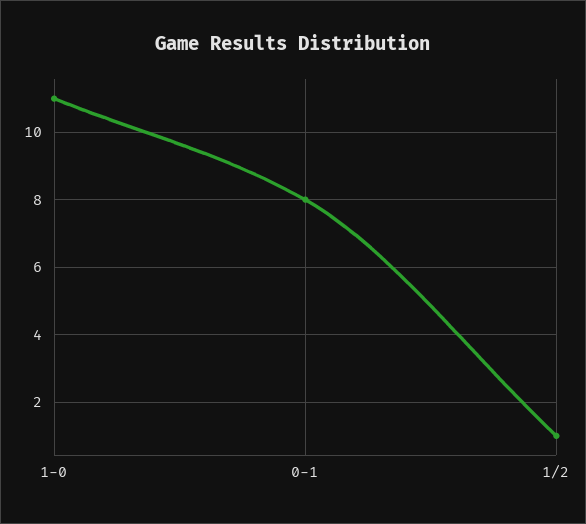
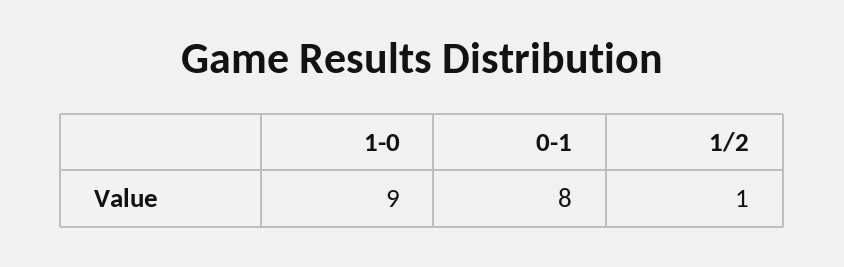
1-0: 11 -> 9

